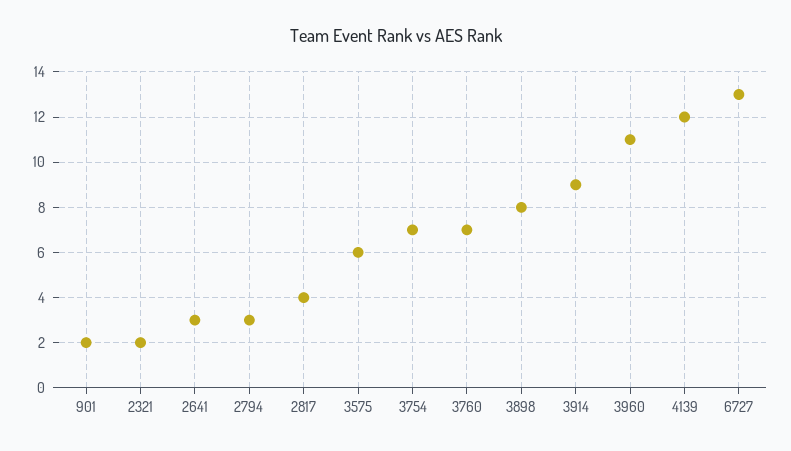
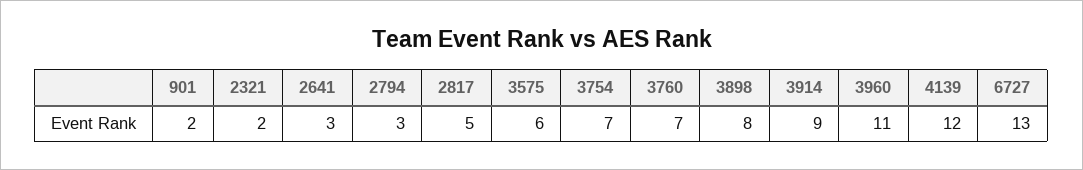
2817: 4 -> 5

